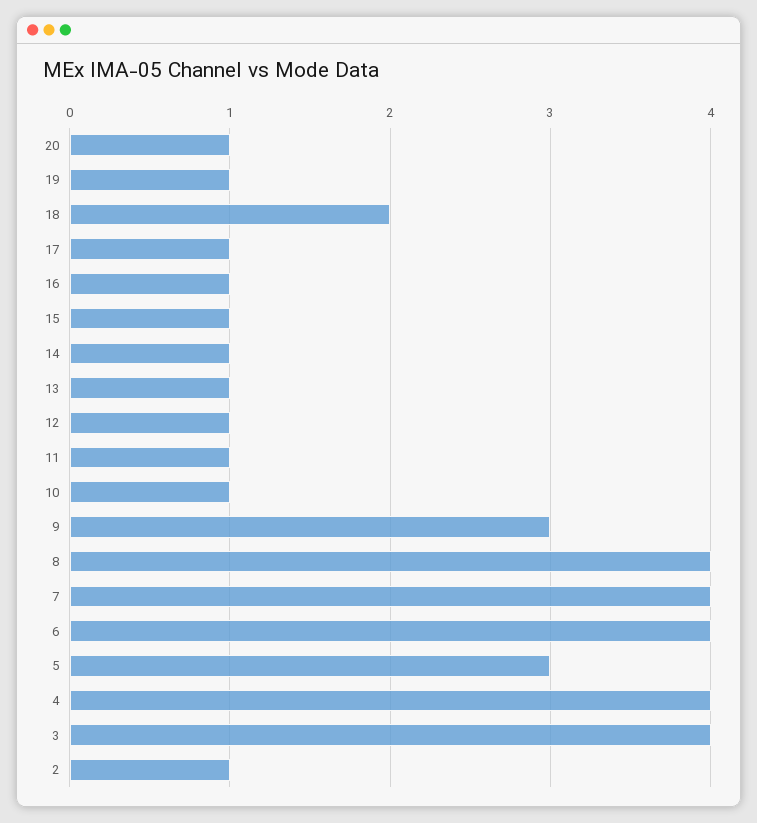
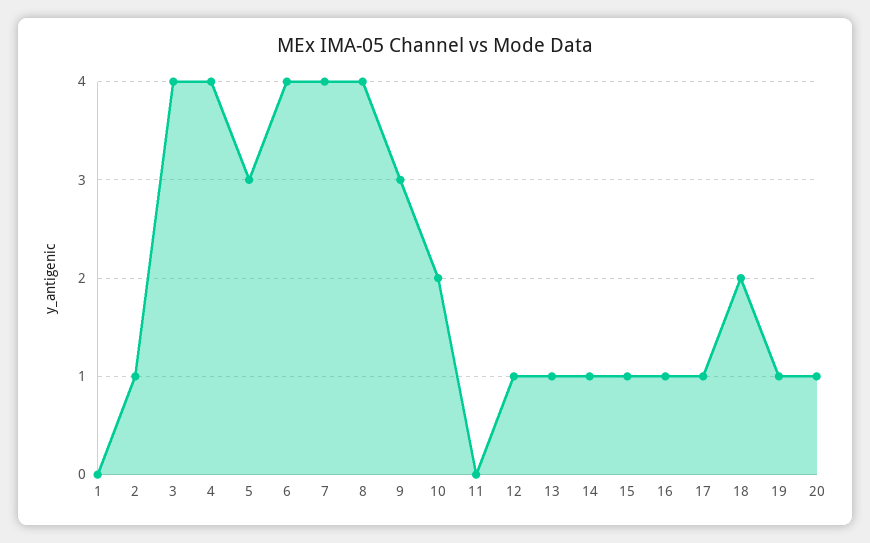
11: 1 -> 0
10: 1 -> 2
1: none -> 0

